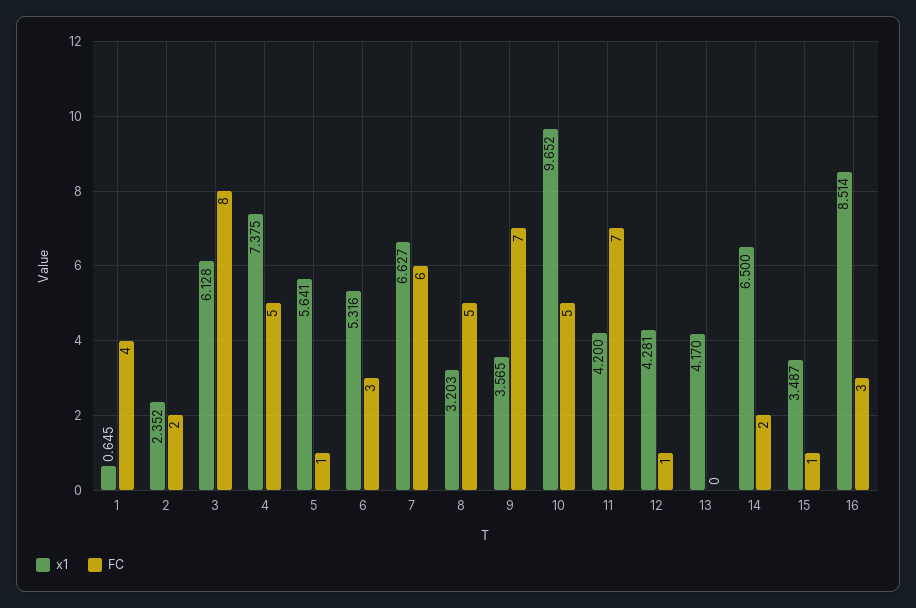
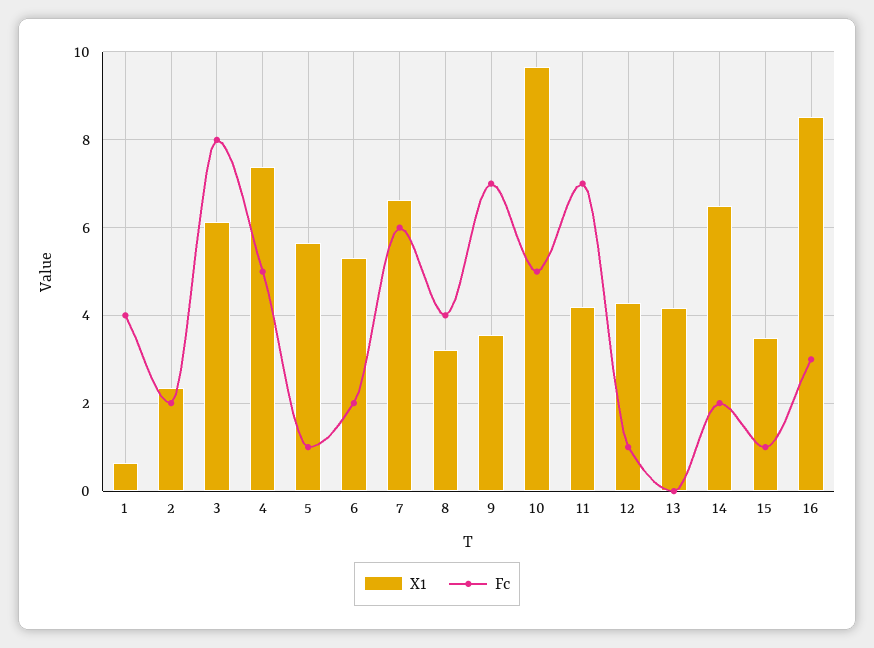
FC, 6: 3 -> 2
FC, 8: 5 -> 4

